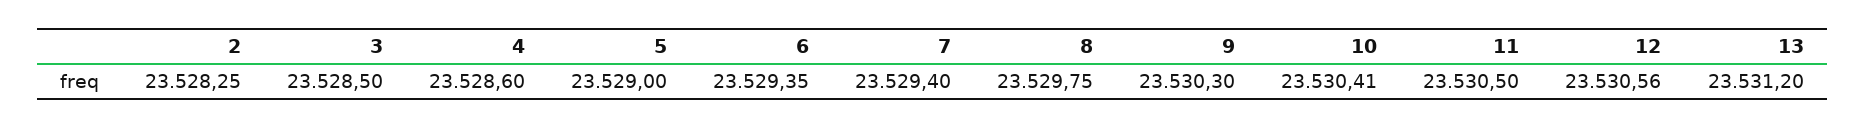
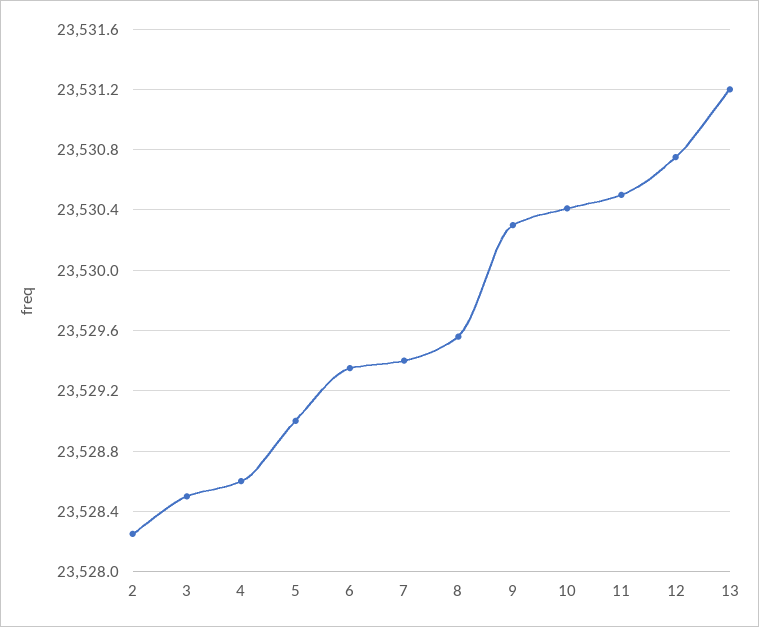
8: 23529.75 -> 23529.55
12: 23530.56 -> 23530.75

